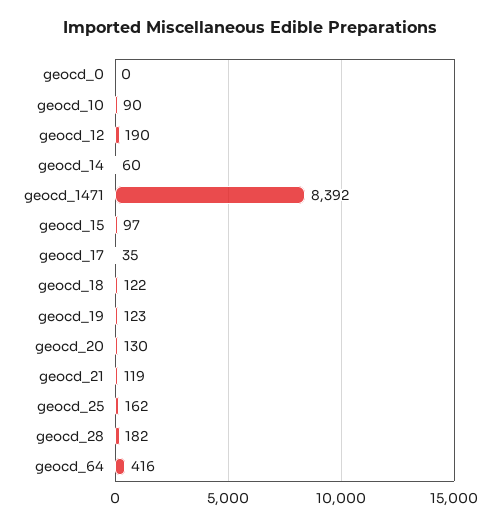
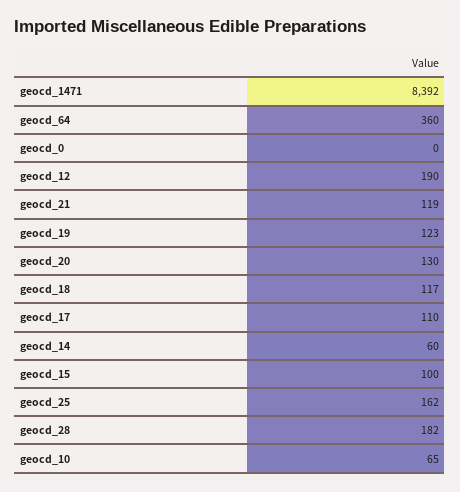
geocd_10: 90 -> 65
geocd_15: 97 -> 100
geocd_17: 35 -> 110
geocd_18: 122 -> 117
geocd_64: 416 -> 360

